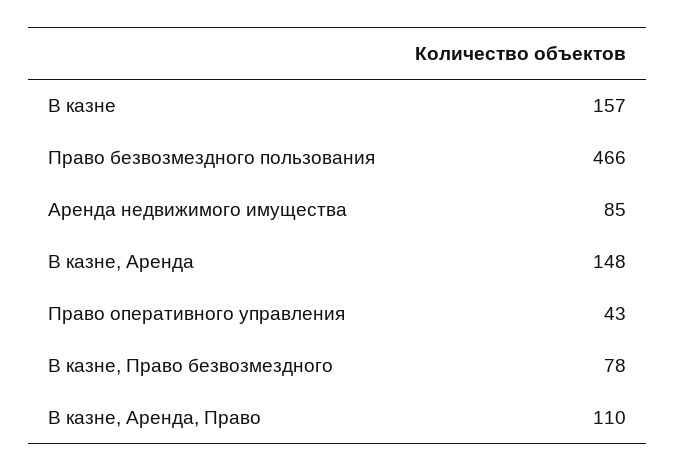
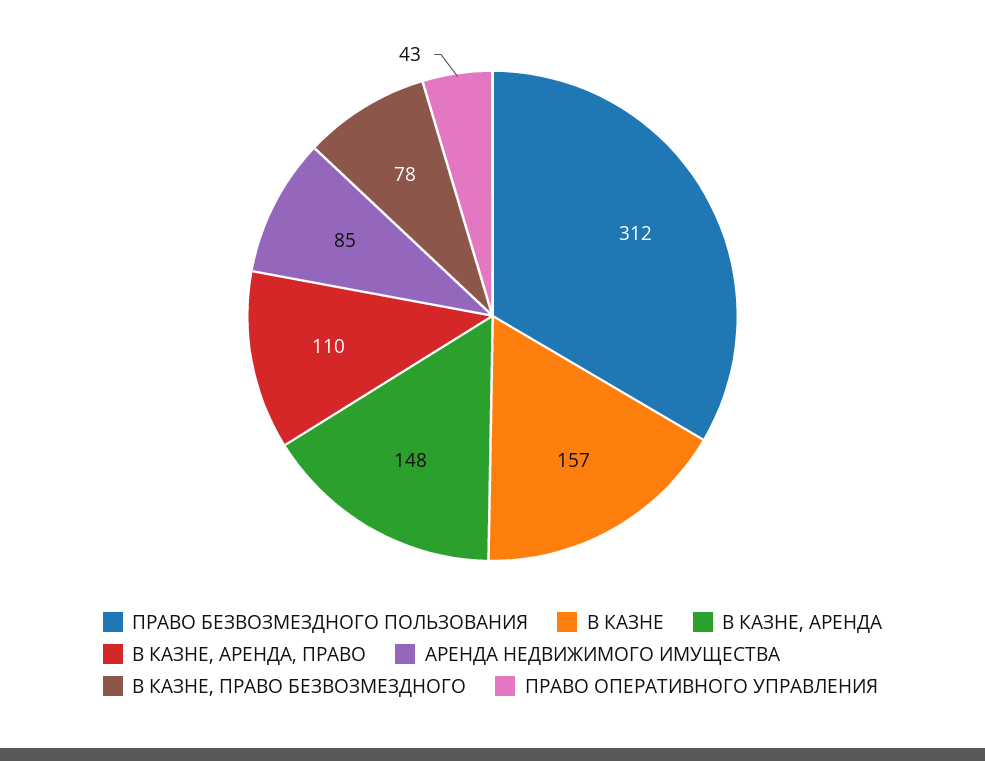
Право безвозмездного пользования: 466 -> 312

